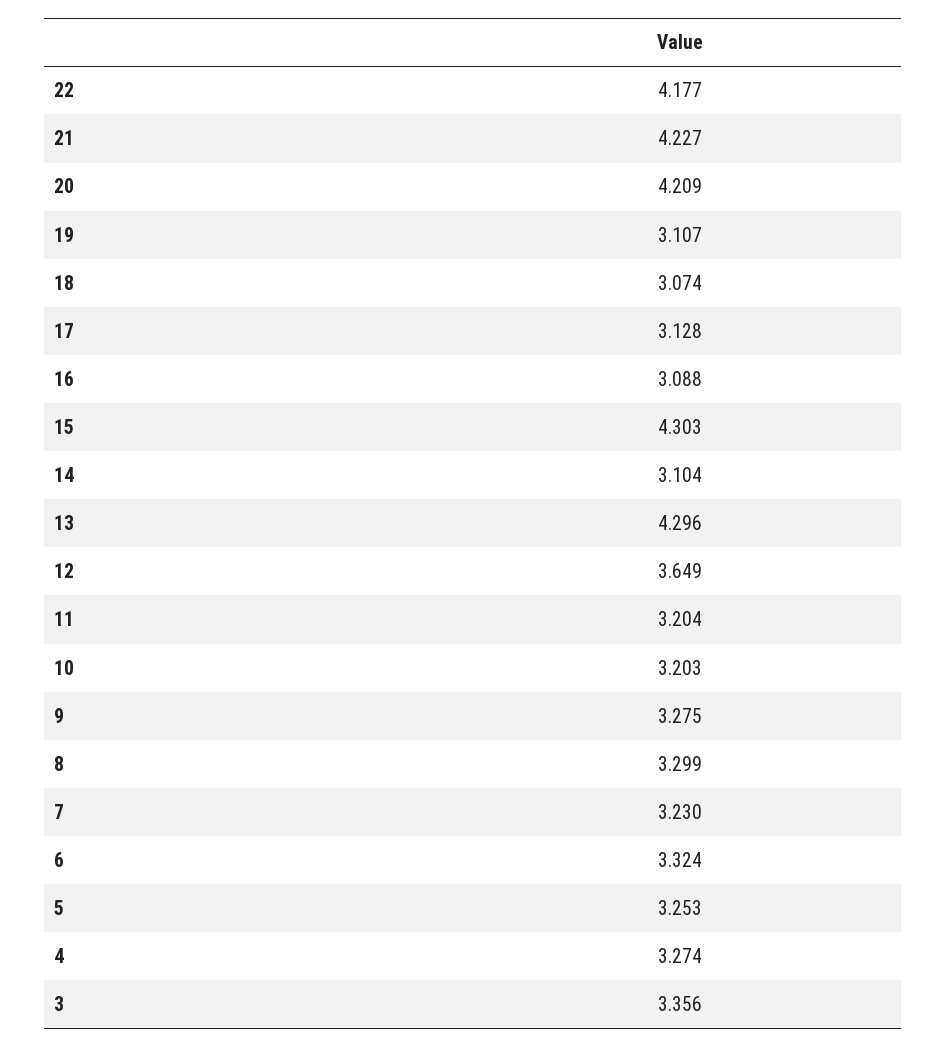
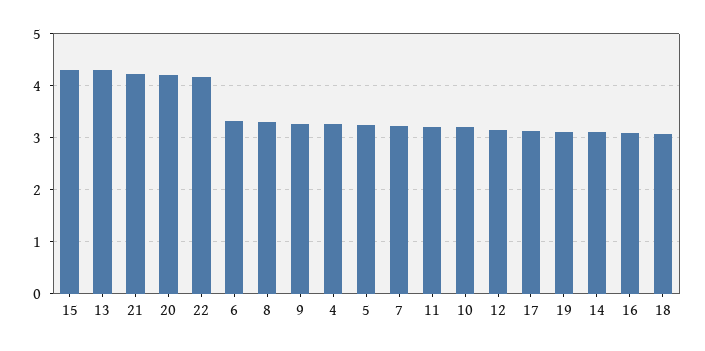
12: 3.649 -> 3.2
3: 3.356 -> none

